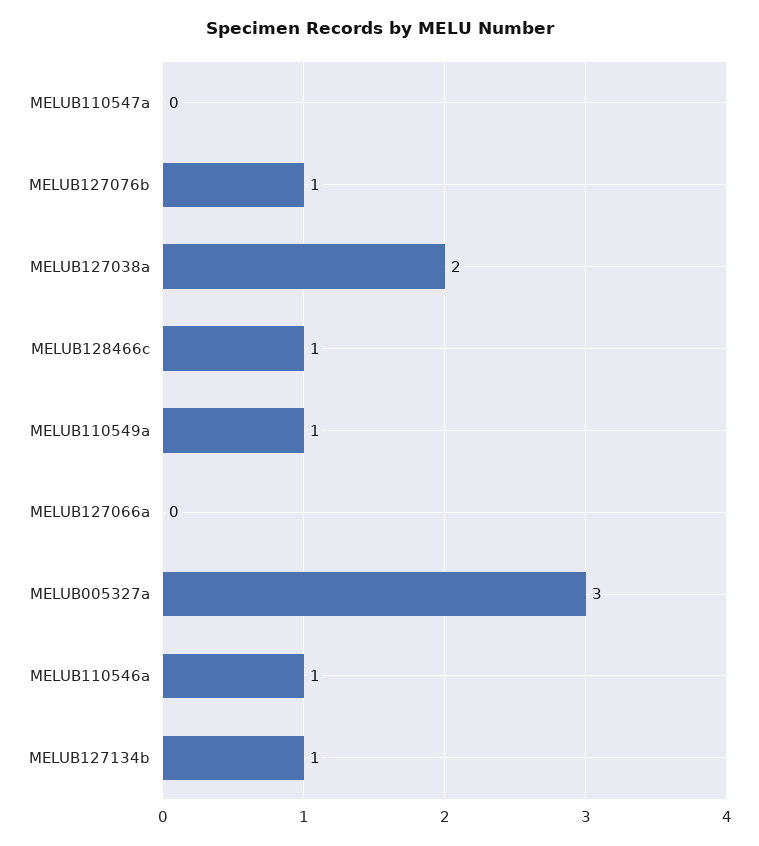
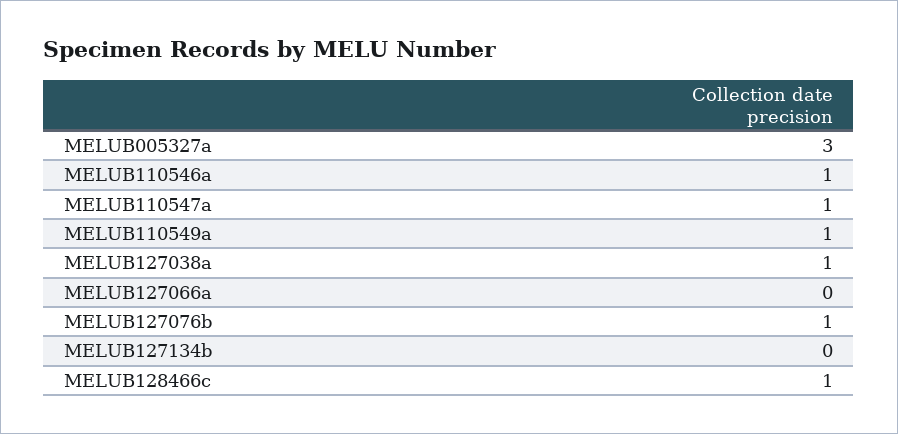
MELUB110547a: 0 -> 1
MELUB127038a: 2 -> 1
MELUB127134b: 1 -> 0

